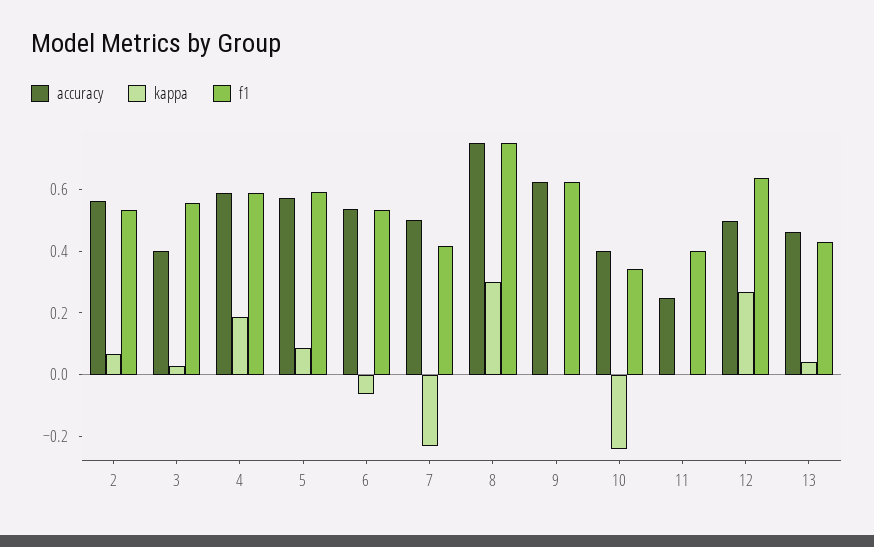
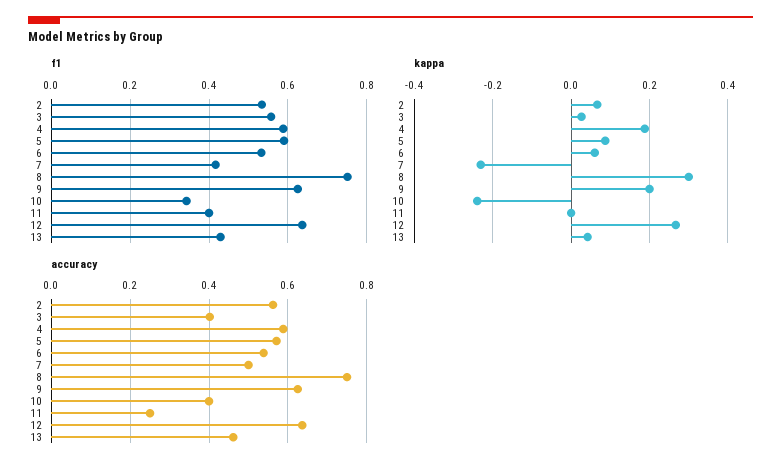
kappa, 6: -0.05 -> 0.06
kappa, 9: 0 -> 0.2
accuracy, 12: 0.5 -> 0.64

